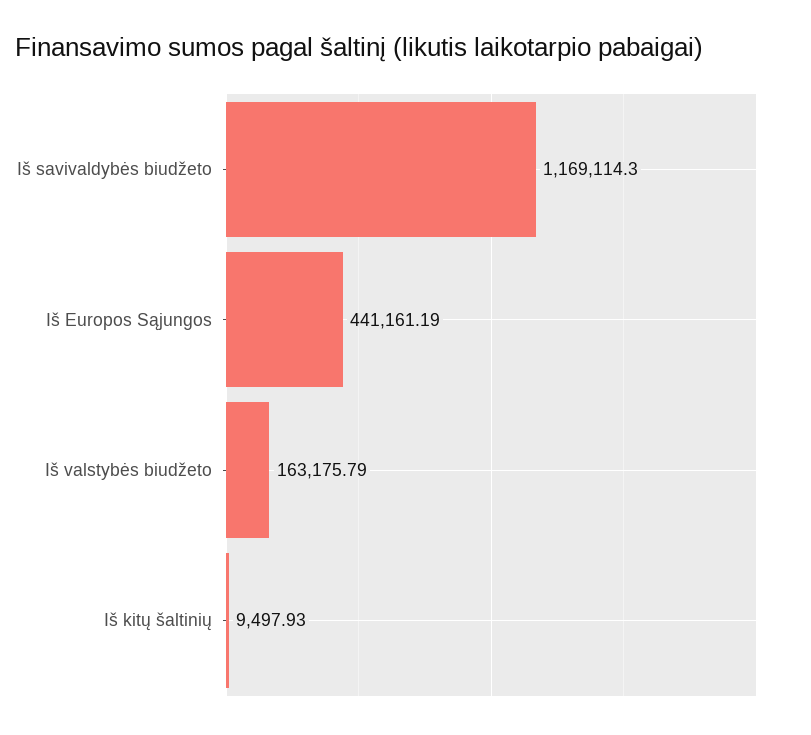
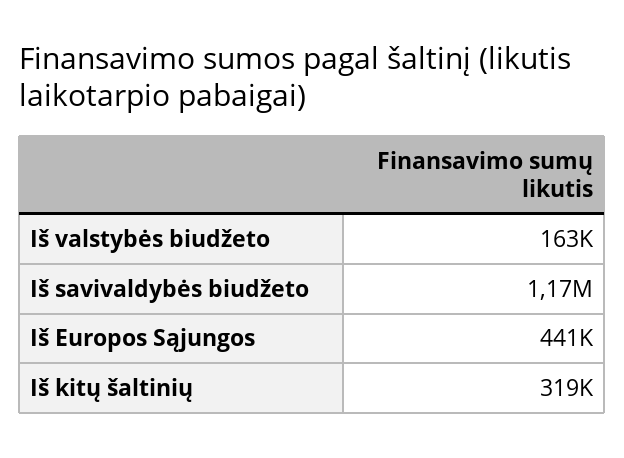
Iš kitų šaltinių: 9497.93 -> 319000

